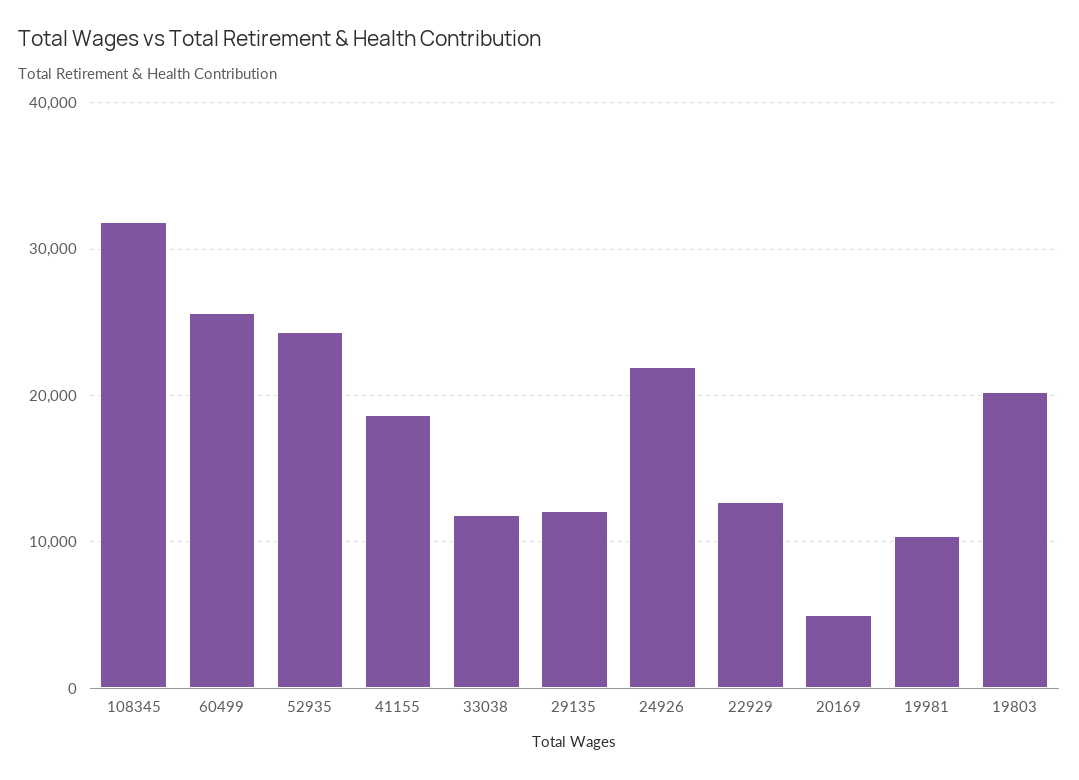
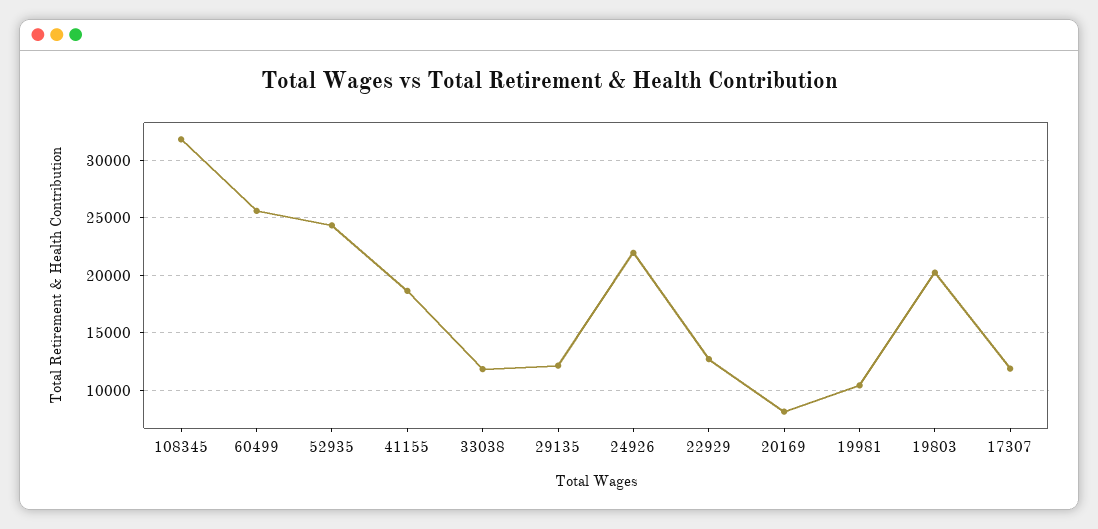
20169: 5000 -> 8000
17307: none -> 12000

